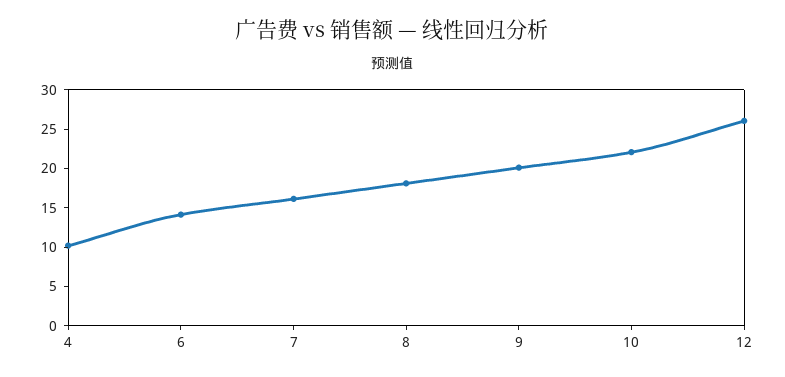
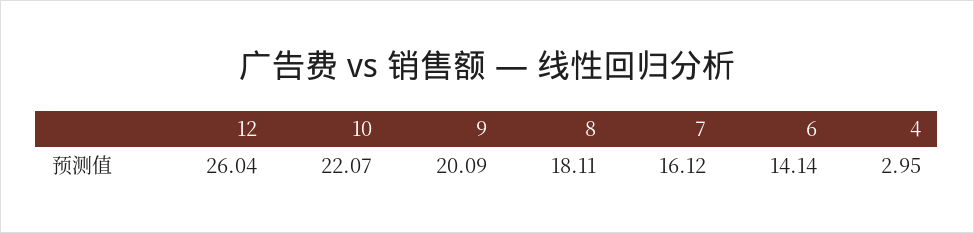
4: 10 -> 2.95

